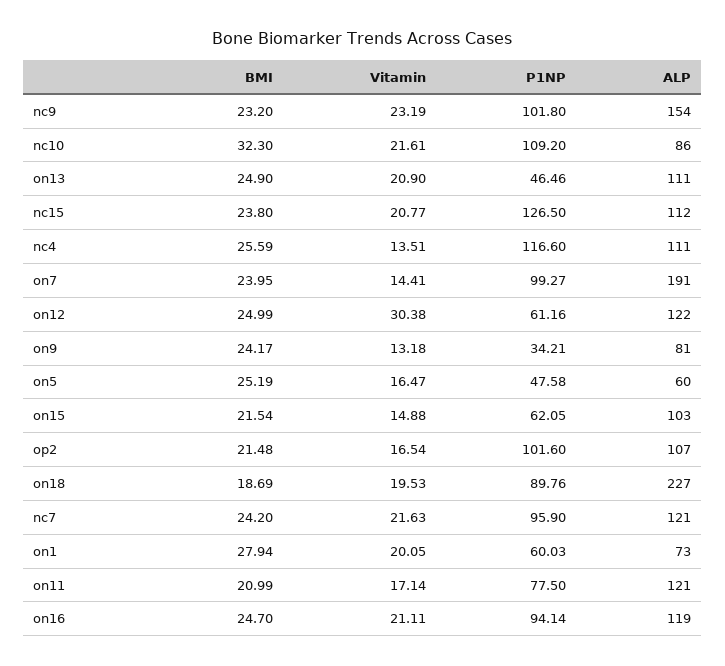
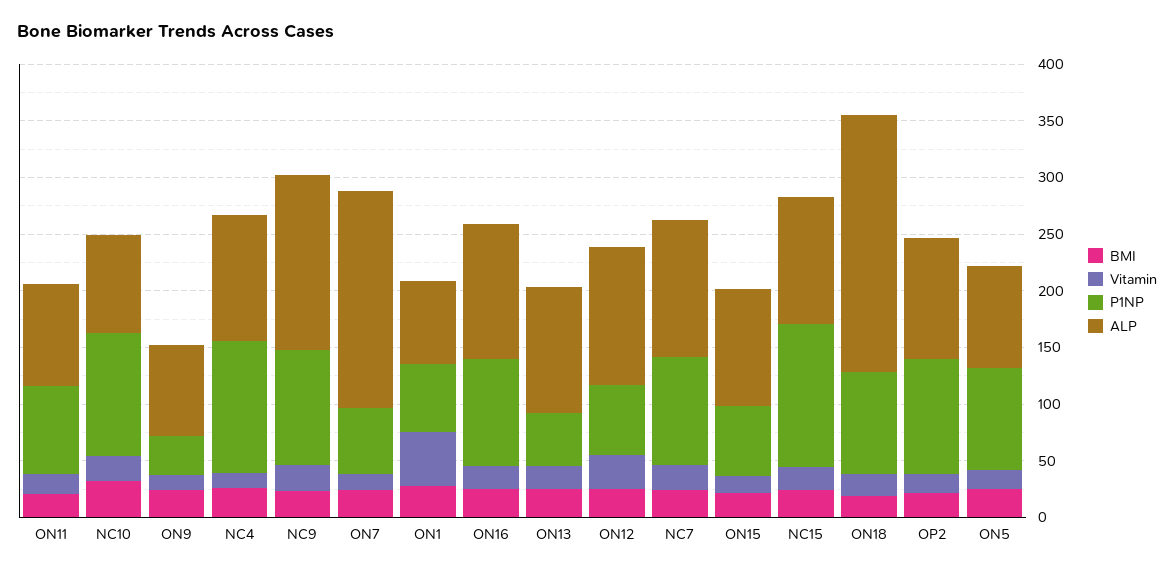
P1NP, on7: 99.27 -> 60
P1NP, on5: 47.58 -> 90
ALP, on5: 60 -> 90
Vitamin, on1: 20.05 -> 50
ALP, on11: 121 -> 90

